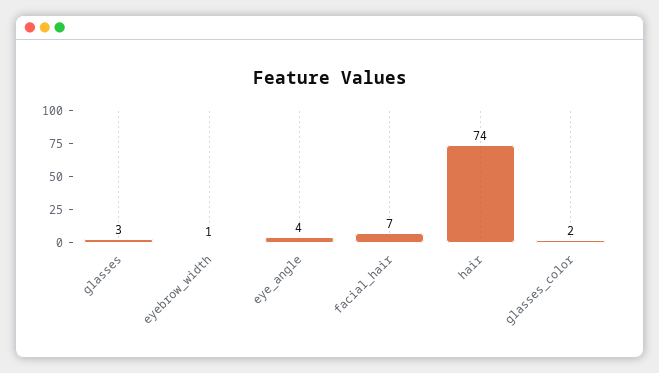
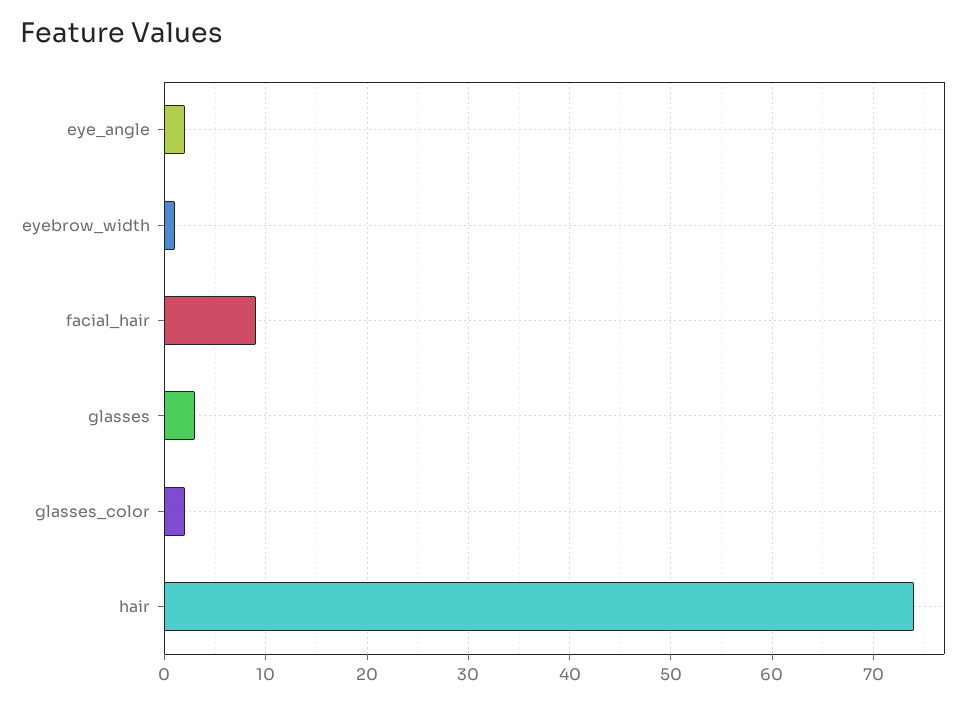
eye_angle: 4 -> 2
facial_hair: 7 -> 9

